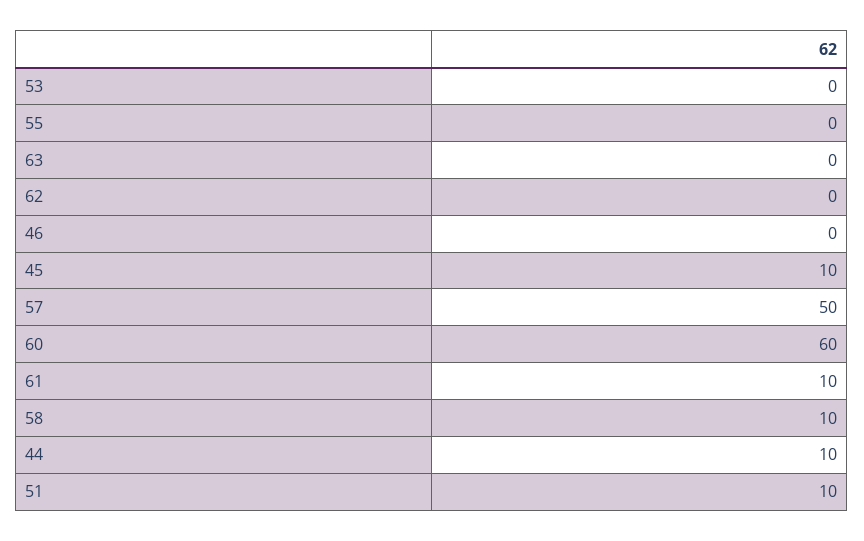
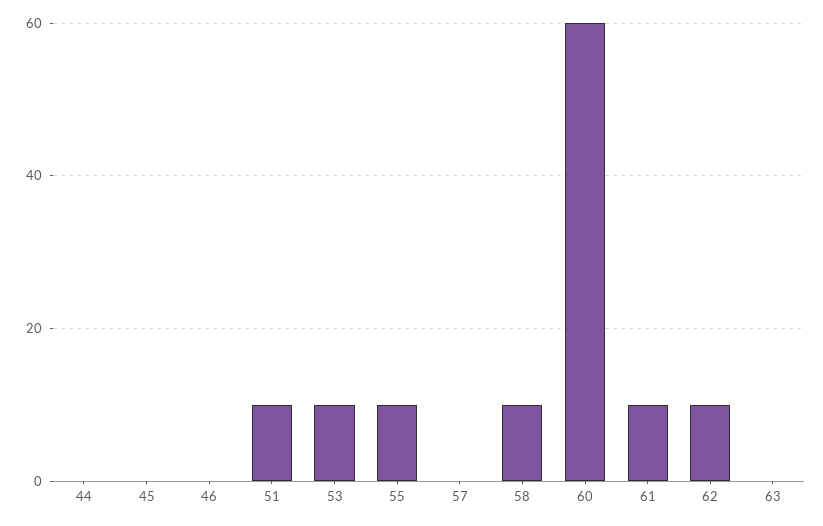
53: 0 -> 10
55: 0 -> 10
62: 0 -> 10
45: 10 -> 0
57: 50 -> 0
44: 10 -> 0

